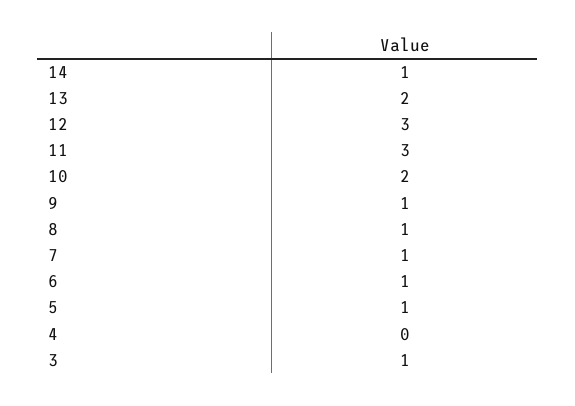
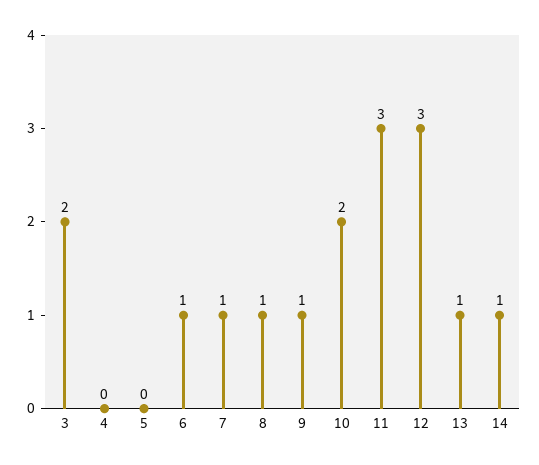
13: 2 -> 1
5: 1 -> 0
3: 1 -> 2

